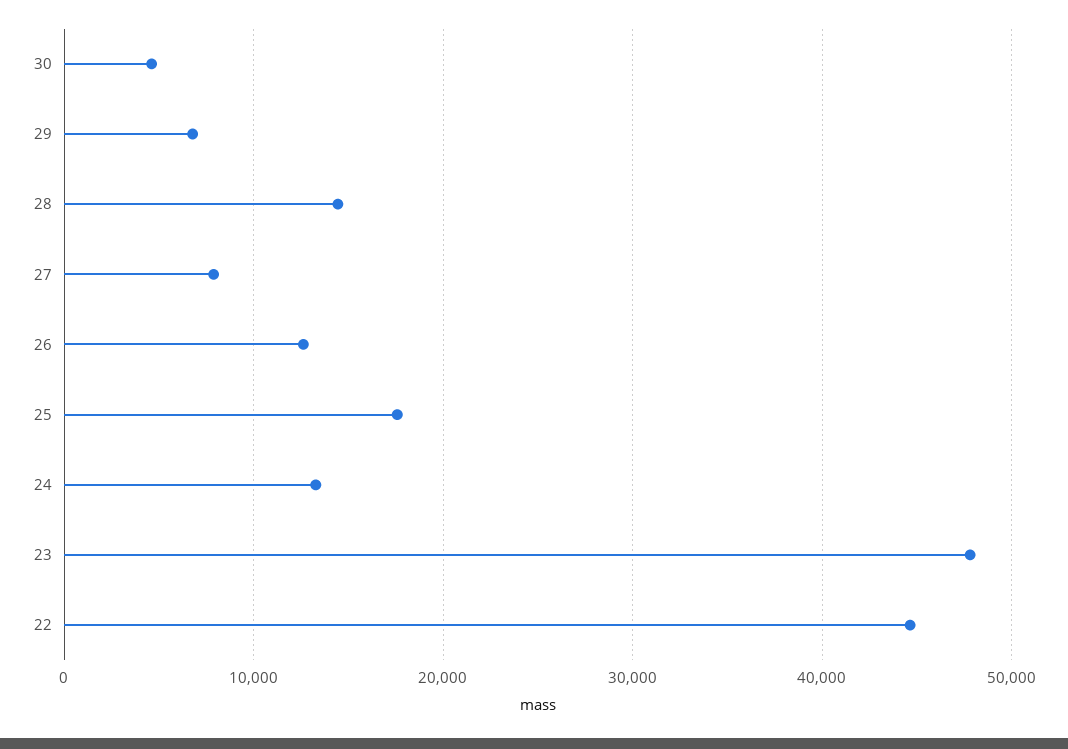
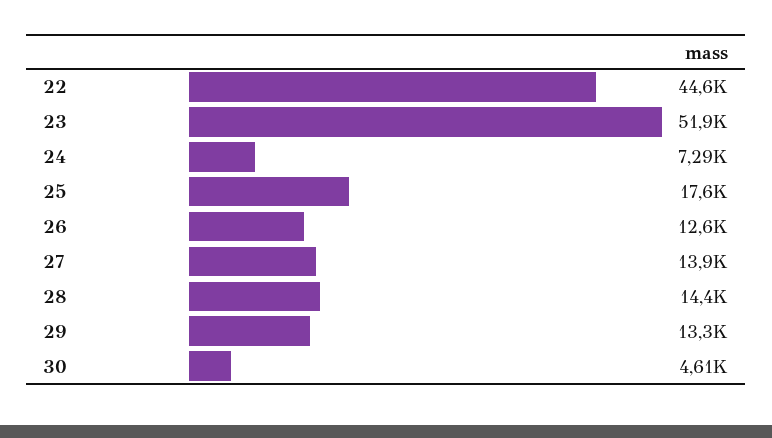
29: 7000 -> 13300
27: 8000 -> 13900
24: 13000 -> 7290
23: 48000 -> 51900

